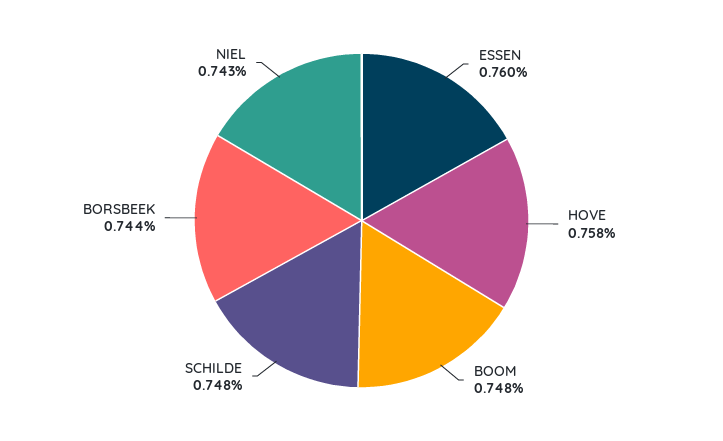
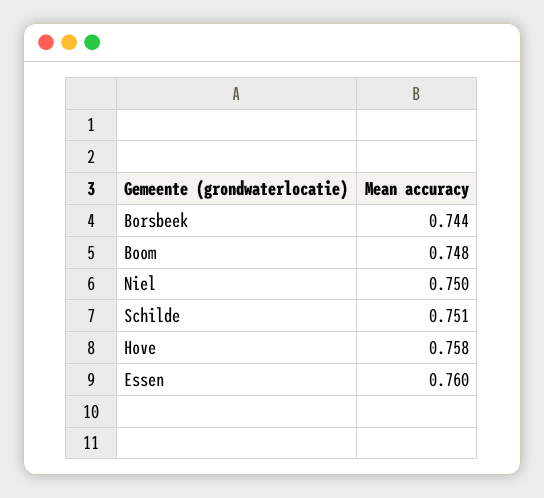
SCHILDE: 0.748 -> 0.751
NIEL: 0.743 -> 0.75

